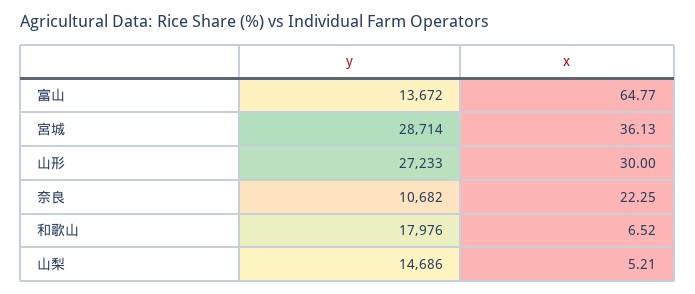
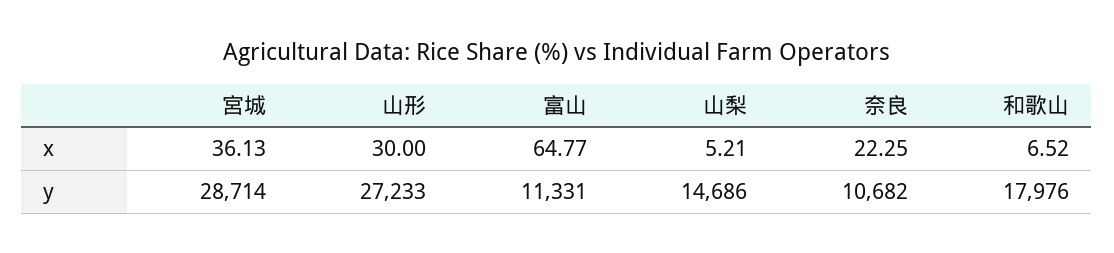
y, 富山: 13672 -> 11331

